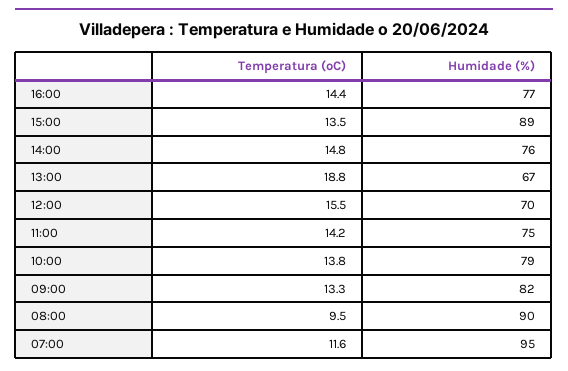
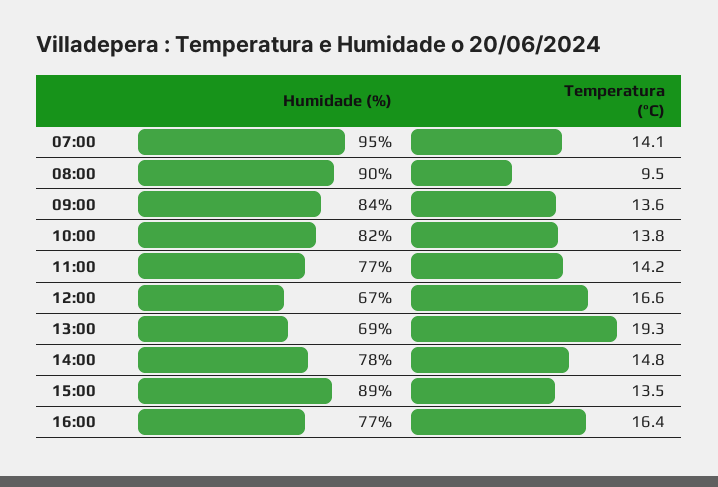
Temperatura (ºC), 16:00: 14.4 -> 16.4
Humidade (%), 14:00: 76 -> 78
Temperatura (ºC), 13:00: 18.8 -> 19.3
Humidade (%), 13:00: 67 -> 69
Temperatura (ºC), 12:00: 15.5 -> 16.6
Humidade (%), 12:00: 70 -> 67
Humidade (%), 11:00: 75 -> 77
Humidade (%), 10:00: 79 -> 82
Temperatura (ºC), 09:00: 13.3 -> 13.6
Humidade (%), 09:00: 82 -> 84
Temperatura (ºC), 07:00: 11.6 -> 14.1

